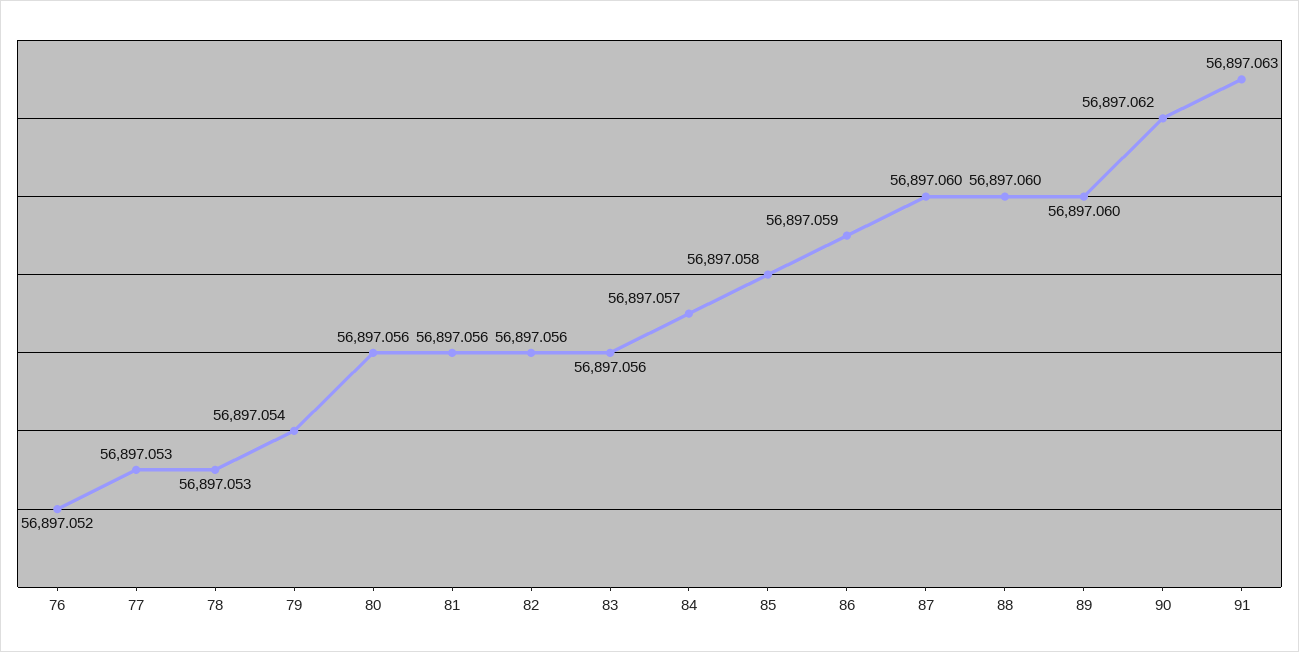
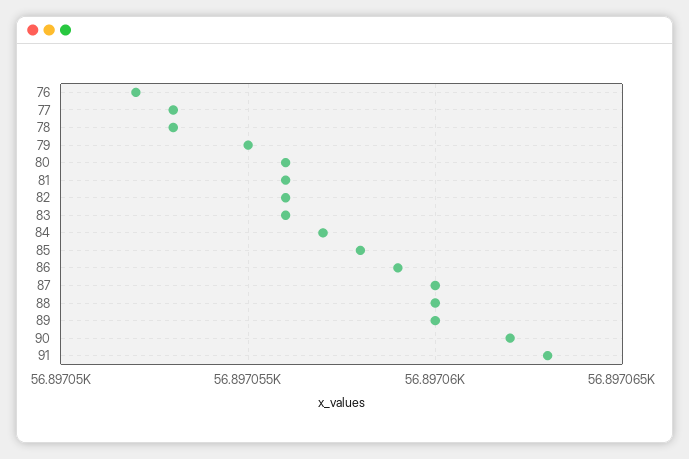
79: 56897.054 -> 56897.055

